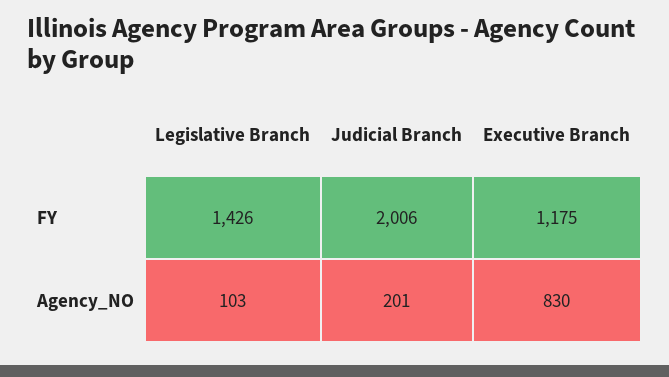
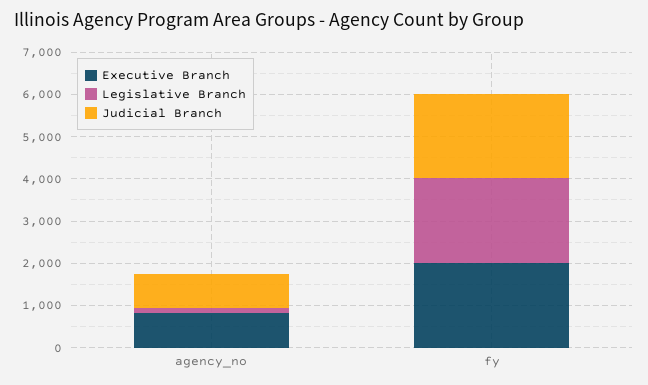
Legislative Branch, FY: 1426 -> 2000
Executive Branch, FY: 1175 -> 2000
Judicial Branch, Agency_NO: 201 -> 800

